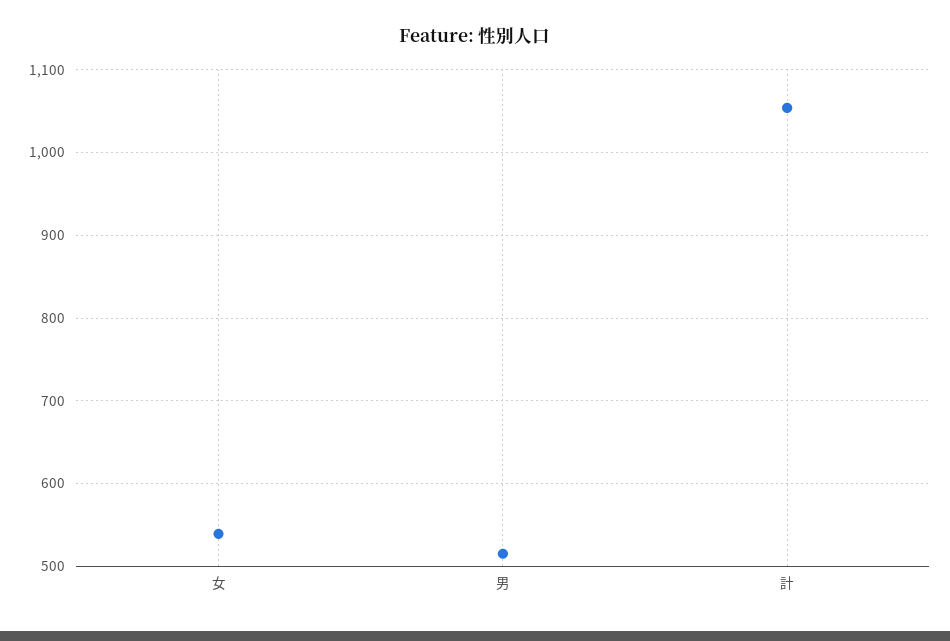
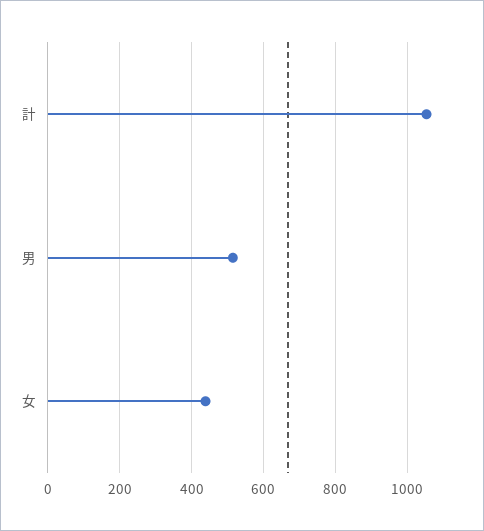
女: 540 -> 440

